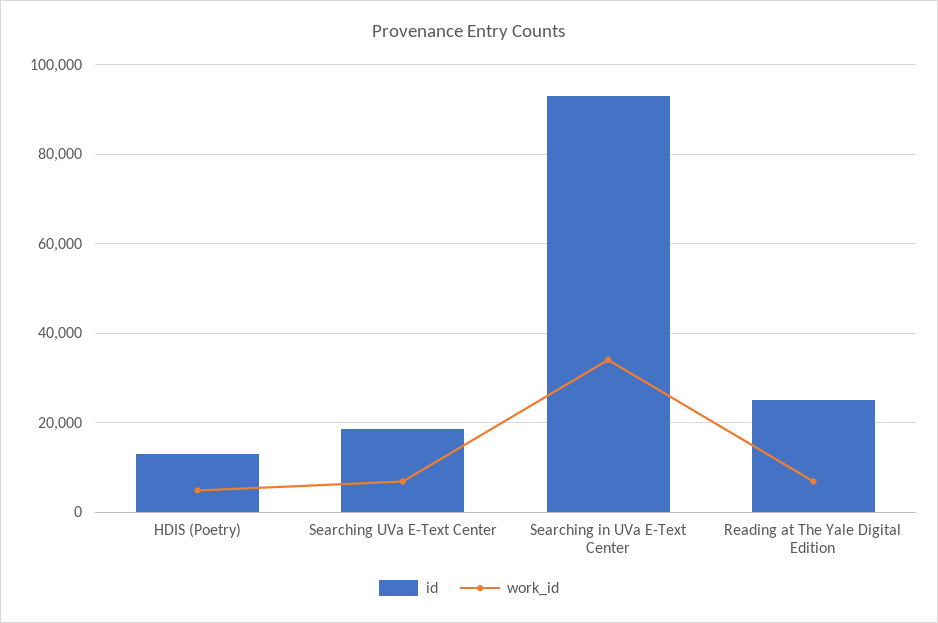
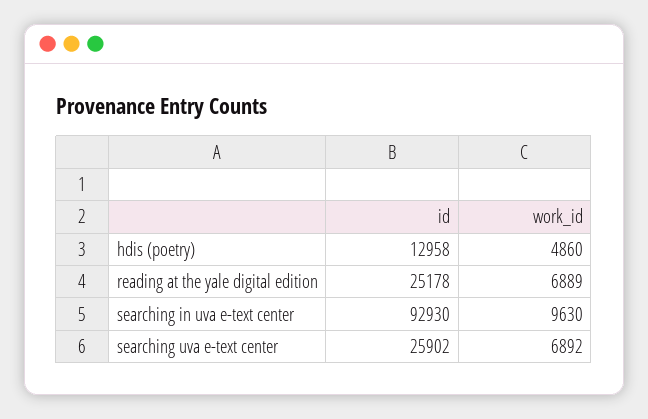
id, Searching UVa E-Text Center: 18000 -> 25902
work_id, Searching in UVa E-Text Center: 34000 -> 9630

